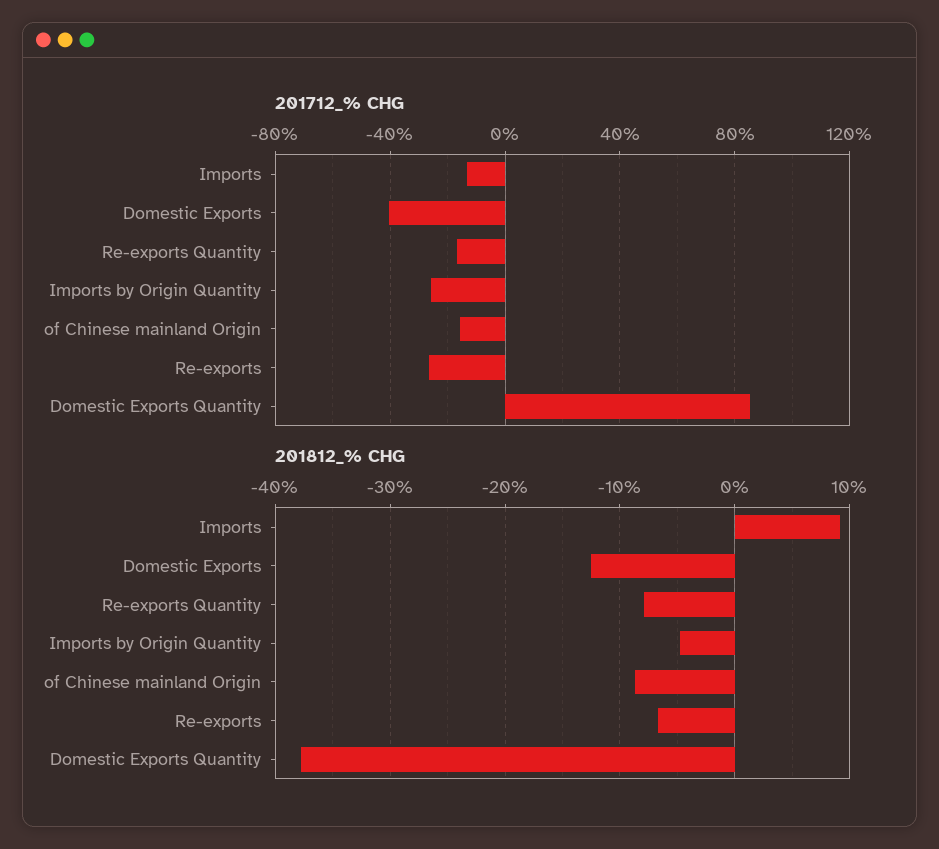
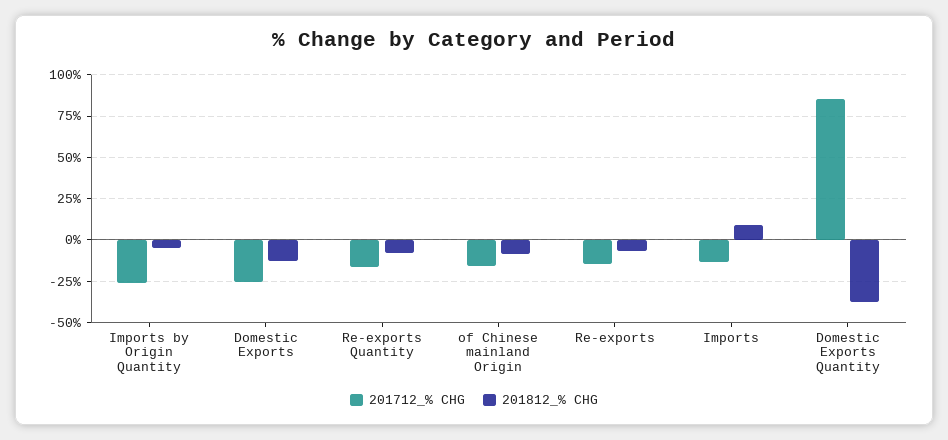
201712_% CHG, Domestic Exports: -40 -> -25
201712_% CHG, Re-exports: -25 -> -15

